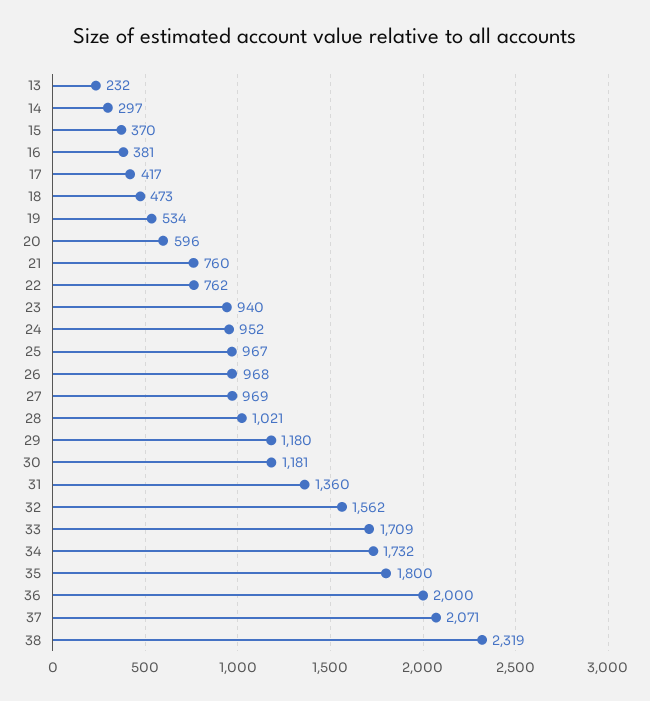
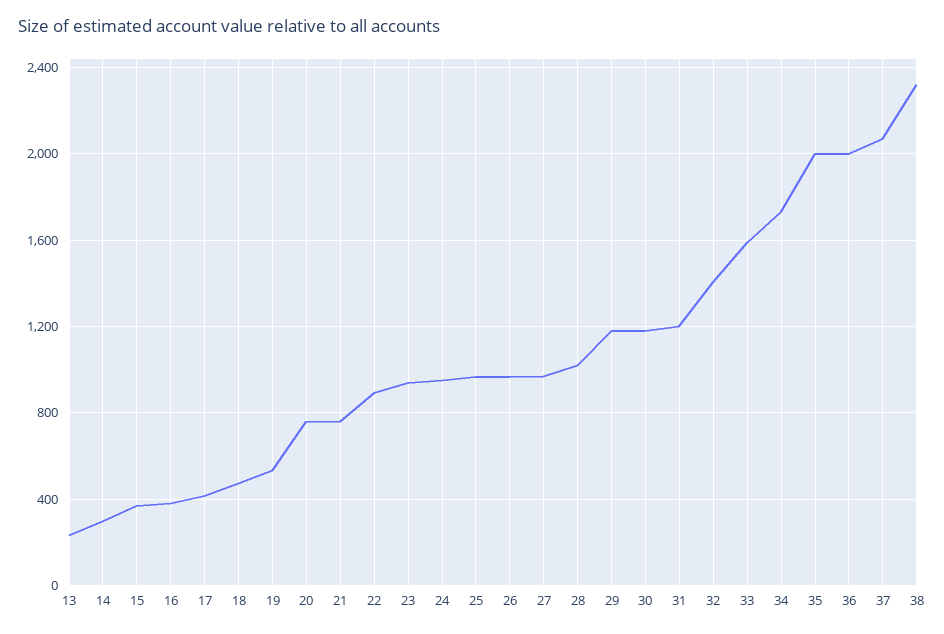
20: 596 -> 750
22: 762 -> 900
31: 1360 -> 1200
32: 1562 -> 1400
33: 1709 -> 1600
35: 1800 -> 2000

